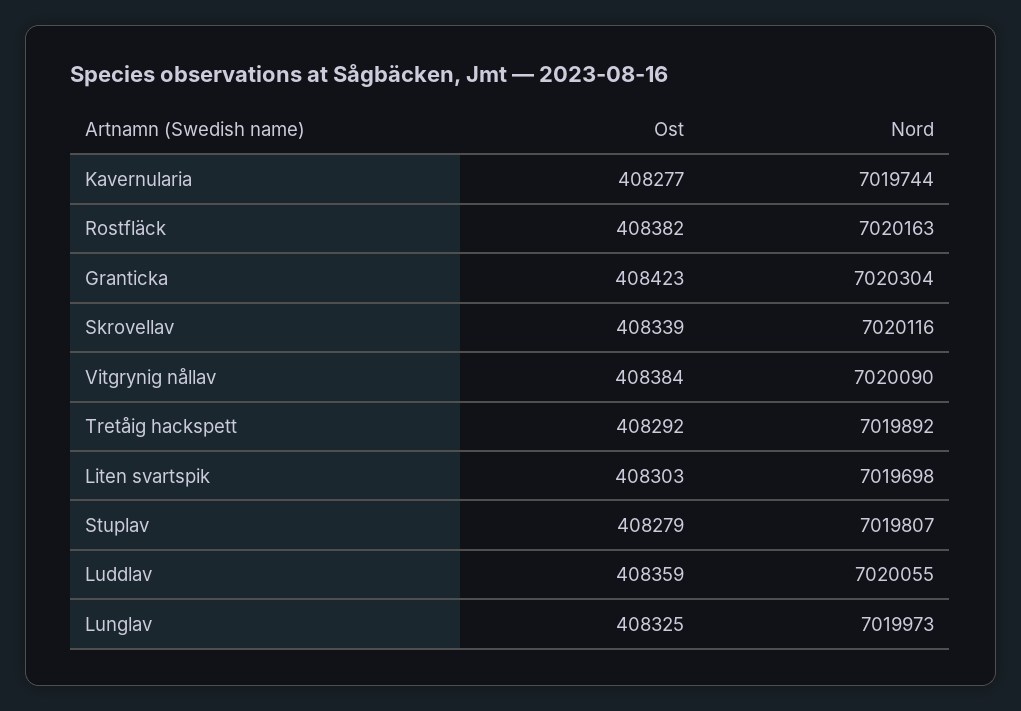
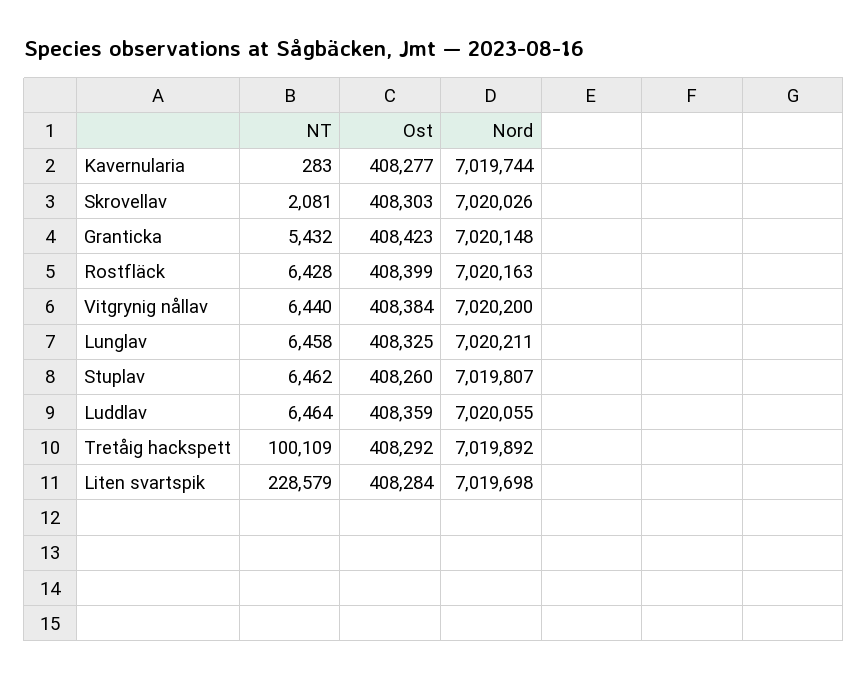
Ost, Rostfläck: 408382 -> 408399
Nord, Granticka: 7020304 -> 7020148
Ost, Skrovellav: 408339 -> 408303
Nord, Skrovellav: 7020116 -> 7020026
Nord, Vitgrynig nållav: 7020090 -> 7020200
Ost, Liten svartspik: 408303 -> 408284
Ost, Stuplav: 408279 -> 408260
Nord, Lunglav: 7019973 -> 7020211
NT, Kavernularia: none -> 283
NT, Skrovellav: none -> 2081
NT, Granticka: none -> 5432
NT, Rostfläck: none -> 6428
NT, Vitgrynig nållav: none -> 6440
NT, Lunglav: none -> 6458
NT, Stuplav: none -> 6462
NT, Luddlav: none -> 6464
NT, Tretåig hackspett: none -> 100109
NT, Liten svartspik: none -> 228579

